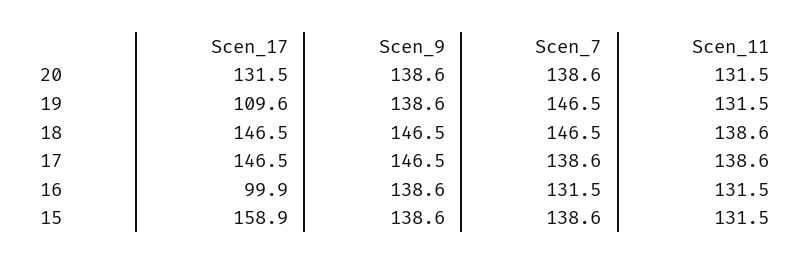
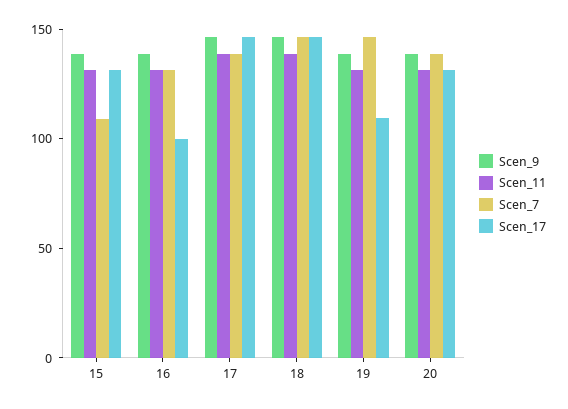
Scen_17, 15: 158.9 -> 130
Scen_7, 15: 138.6 -> 110

